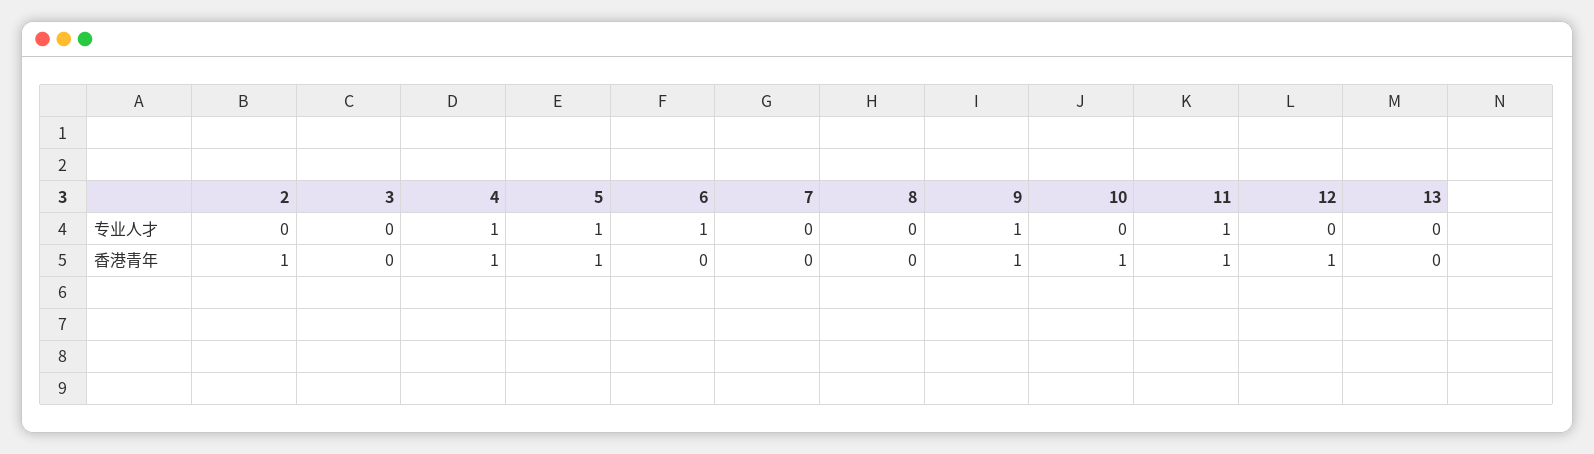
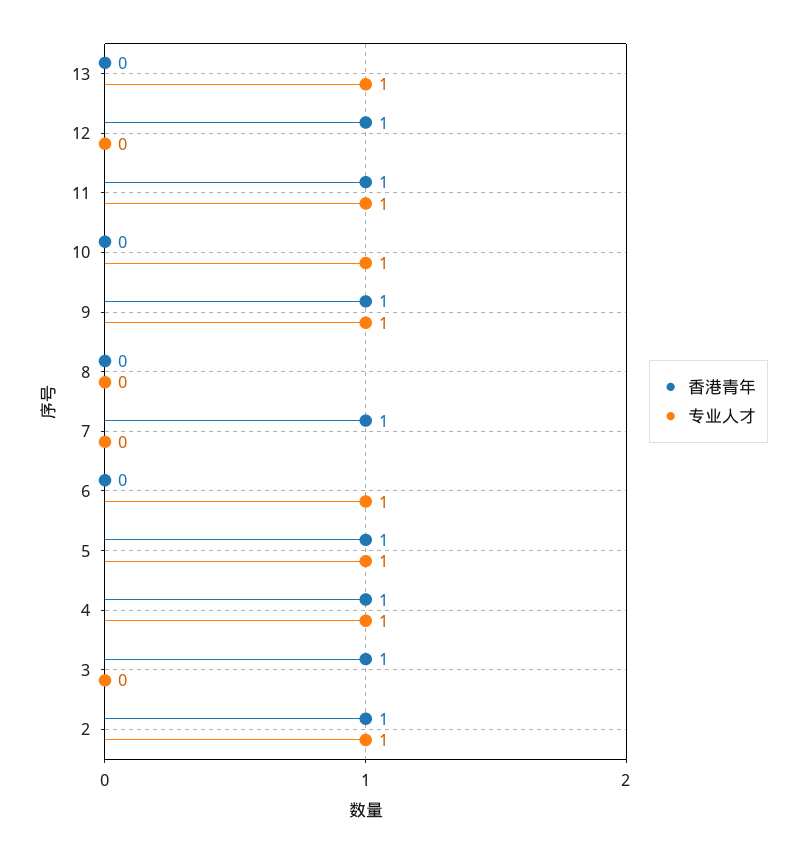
专业人才, 2: 0 -> 1
专业人才, 10: 0 -> 1
专业人才, 13: 0 -> 1
香港青年, 3: 0 -> 1
香港青年, 7: 0 -> 1
香港青年, 10: 1 -> 0

